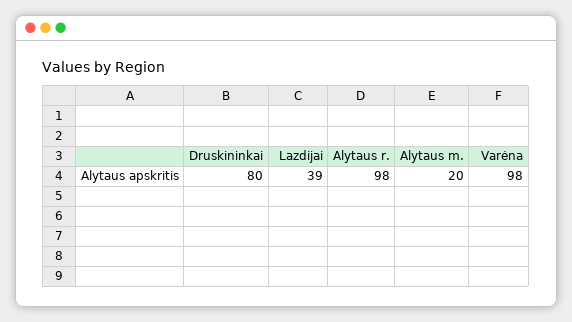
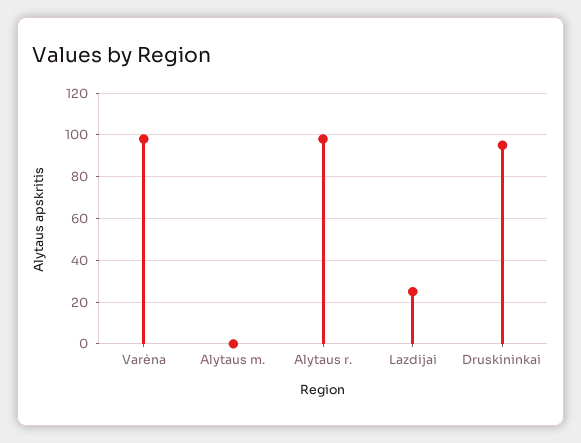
Druskininkai: 80 -> 95
Lazdijai: 39 -> 25
Alytaus m.: 20 -> 0

